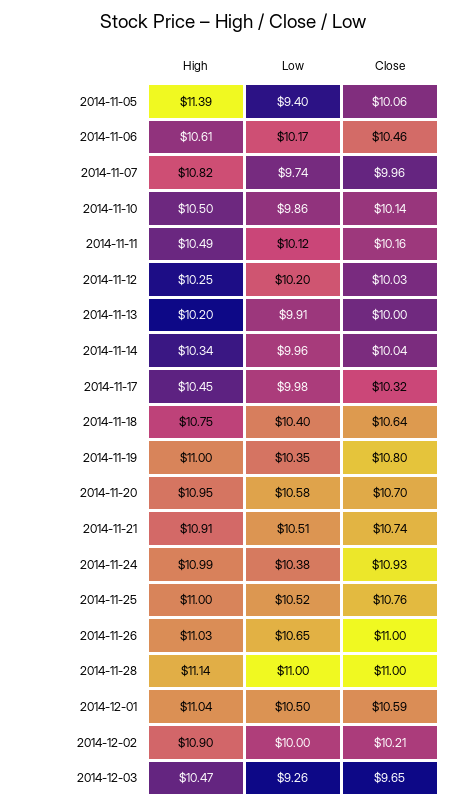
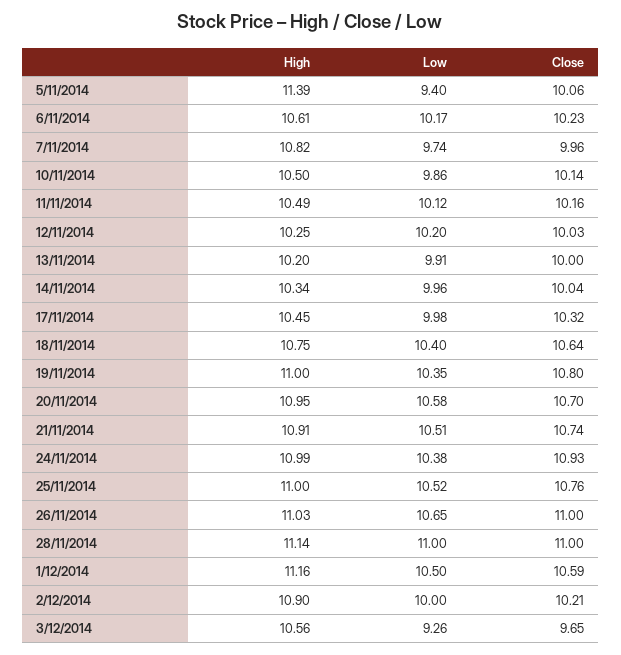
Close, 2014-11-06: 10.46 -> 10.23
High, 2014-12-01: 11.04 -> 11.16
High, 2014-12-03: 10.47 -> 10.56

